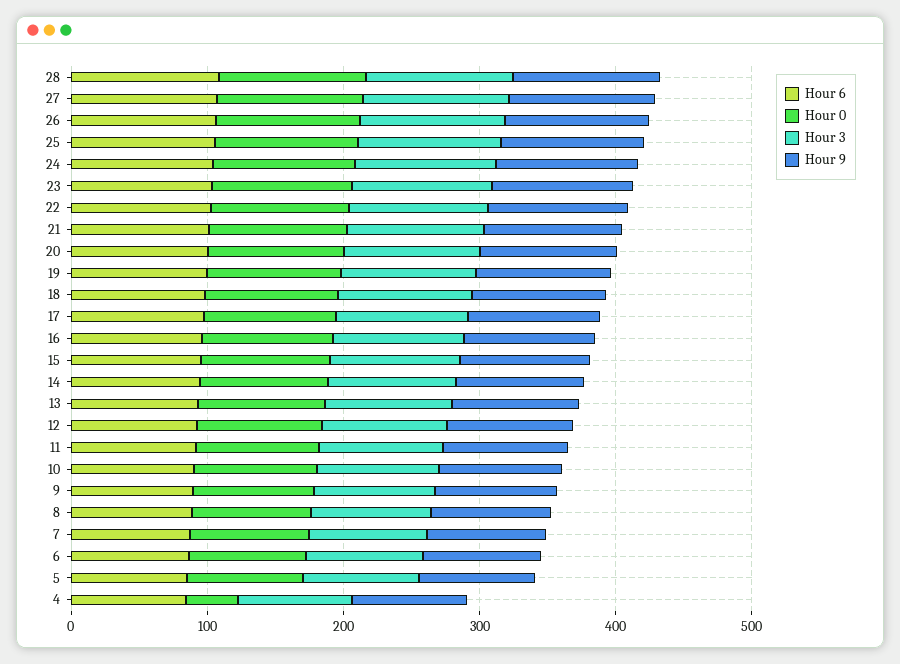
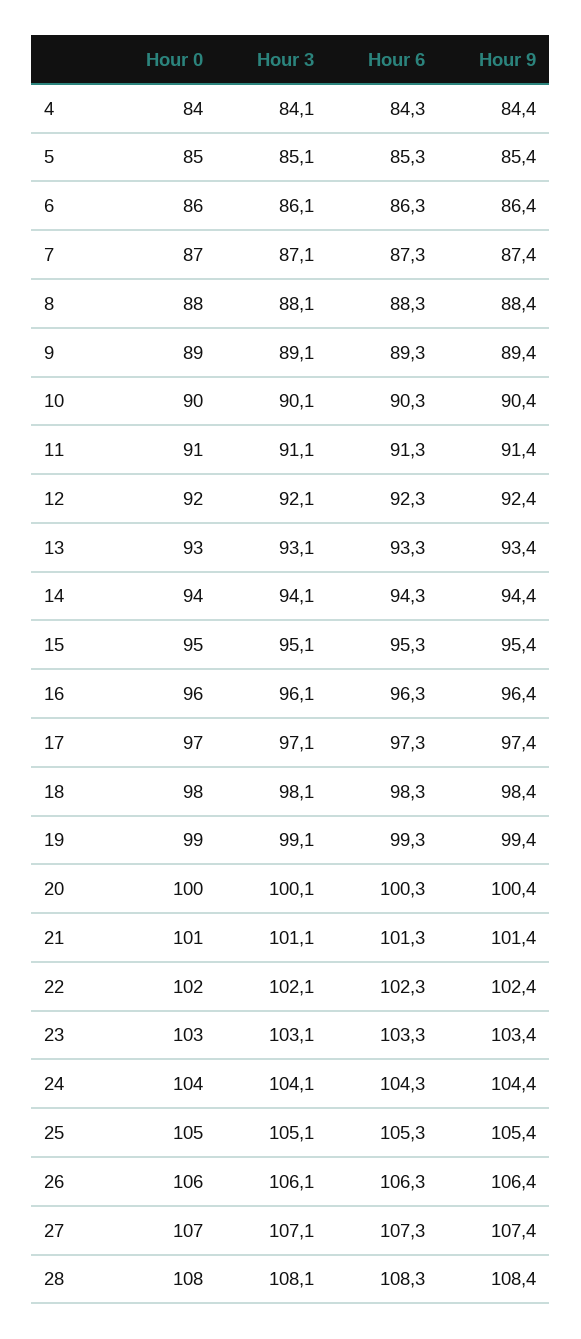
Hour 0, 4: 40 -> 84

